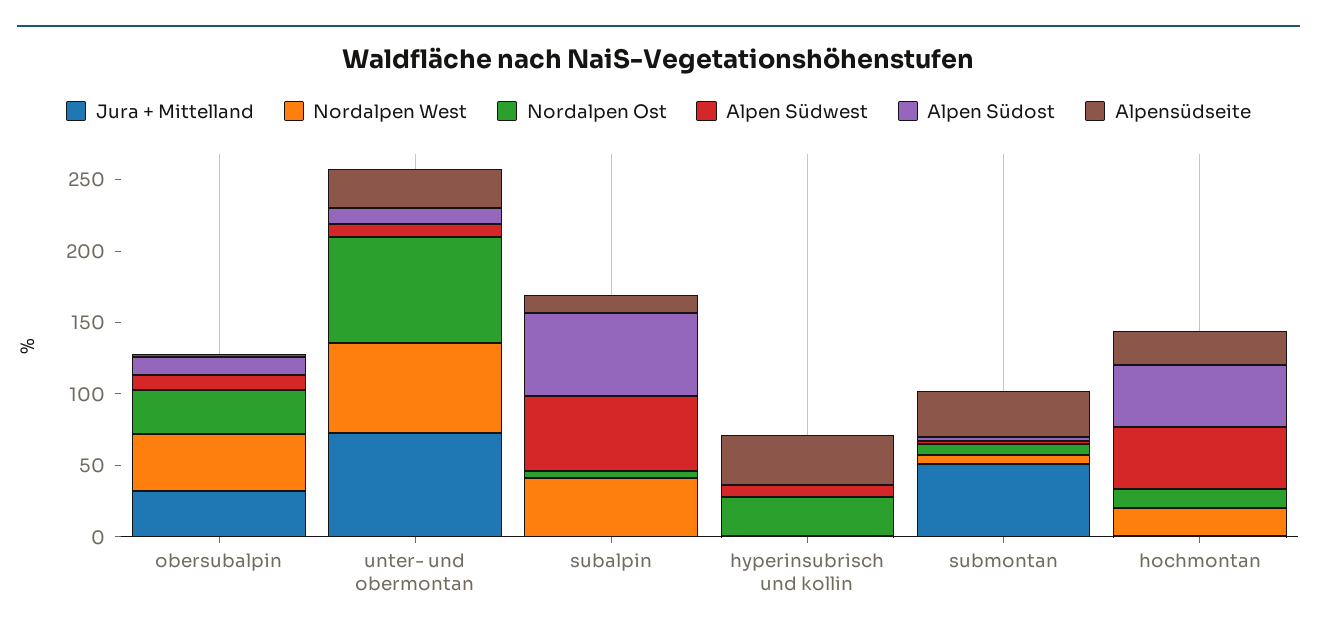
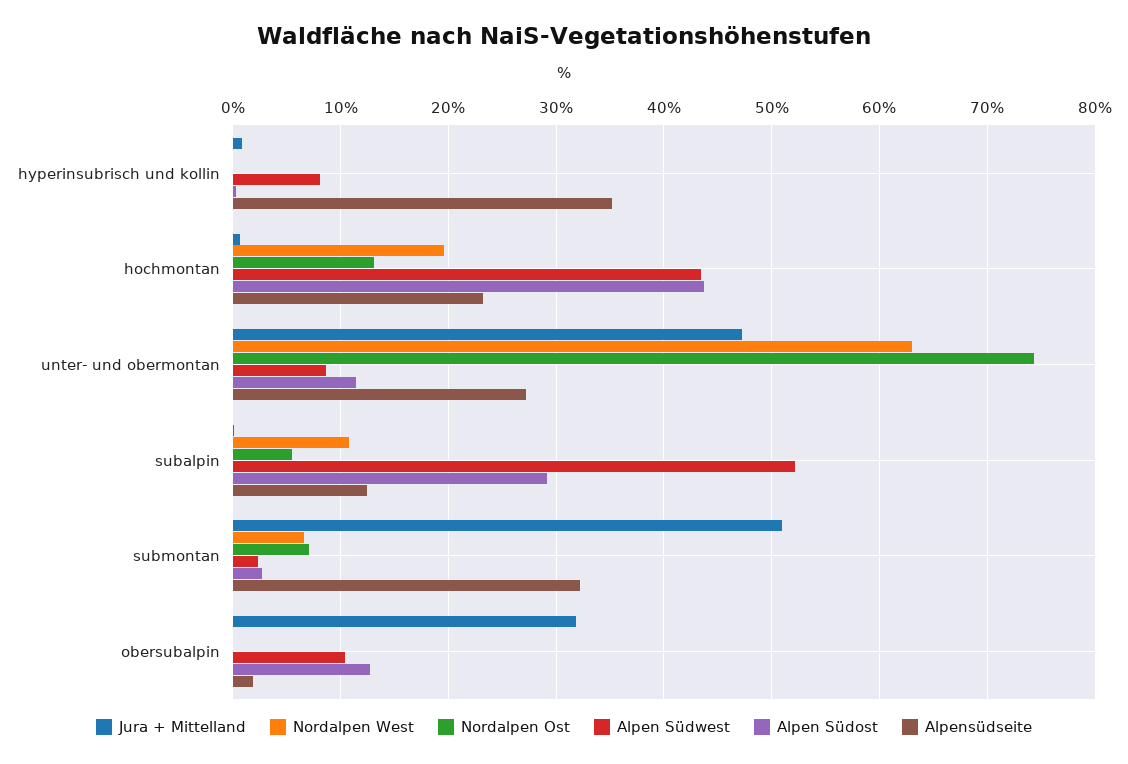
Nordalpen West, obersubalpin: 40 -> 0
Nordalpen Ost, obersubalpin: 30 -> 0
Jura + Mittelland, unter- und obermontan: 70 -> 47
Nordalpen West, subalpin: 40 -> 11
Alpen Südost, subalpin: 60 -> 29
Nordalpen Ost, hyperinsubrisch und kollin: 30 -> 0

